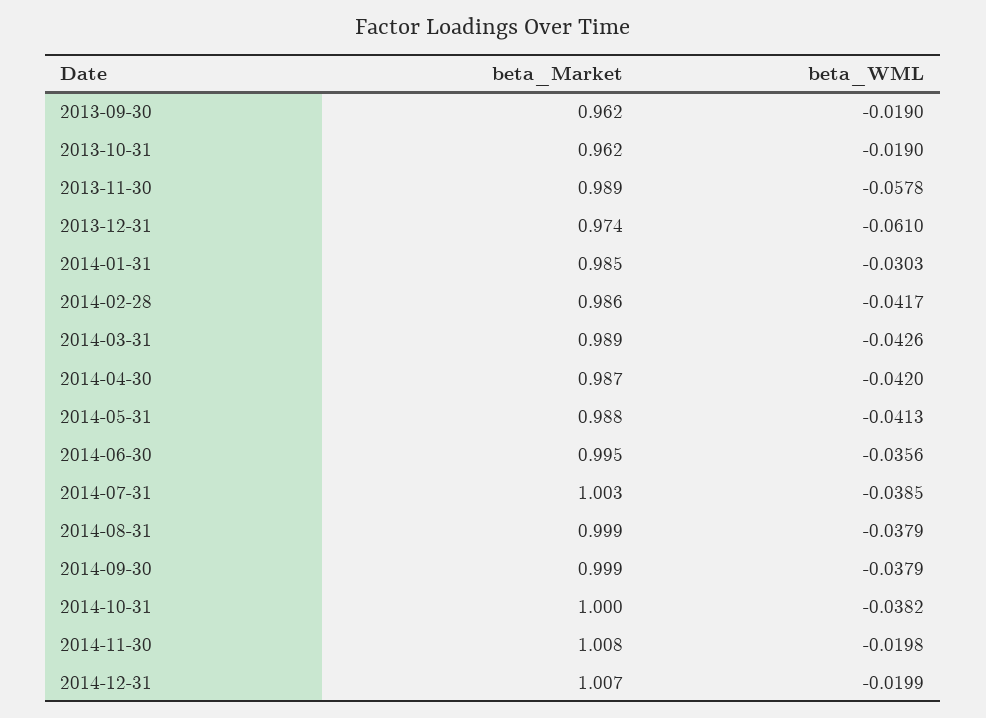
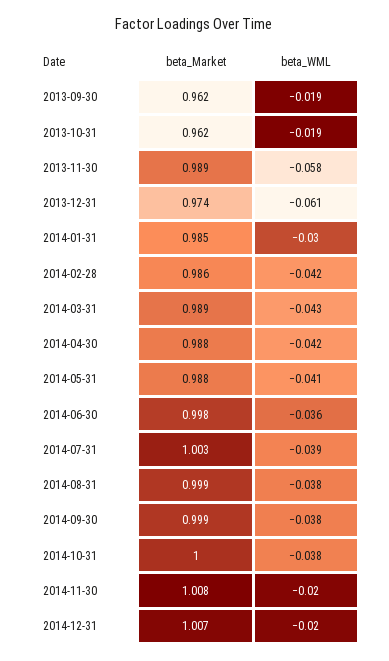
beta_Market, 2014-04-30: 0.987 -> 0.988
beta_Market, 2014-06-30: 0.995 -> 0.998

